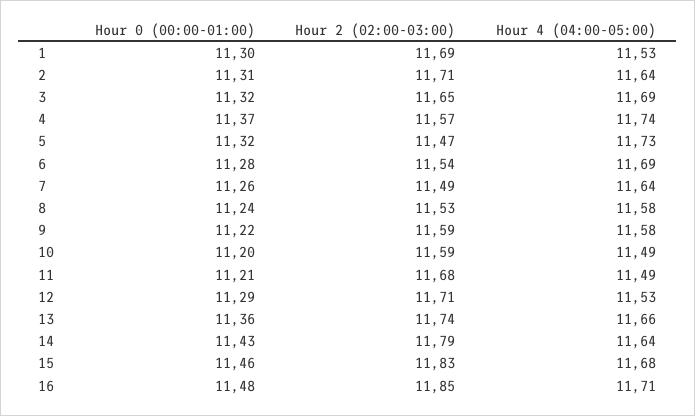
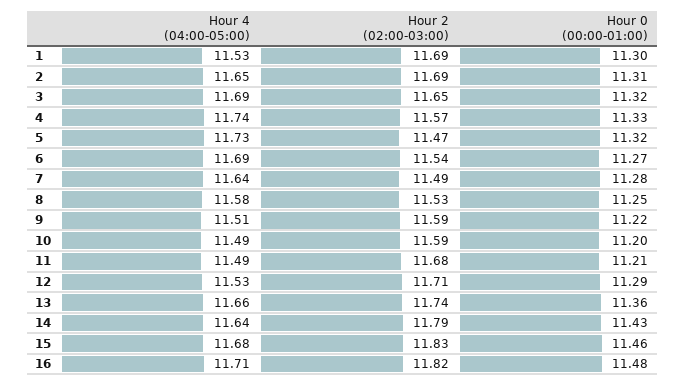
Hour 2 (02:00-03:00), 2: 11.71 -> 11.69
Hour 4 (04:00-05:00), 2: 11.64 -> 11.65
Hour 0 (00:00-01:00), 4: 11.37 -> 11.33
Hour 0 (00:00-01:00), 6: 11.28 -> 11.27
Hour 0 (00:00-01:00), 7: 11.26 -> 11.28
Hour 0 (00:00-01:00), 8: 11.24 -> 11.25
Hour 4 (04:00-05:00), 9: 11.58 -> 11.51
Hour 2 (02:00-03:00), 16: 11.85 -> 11.82

